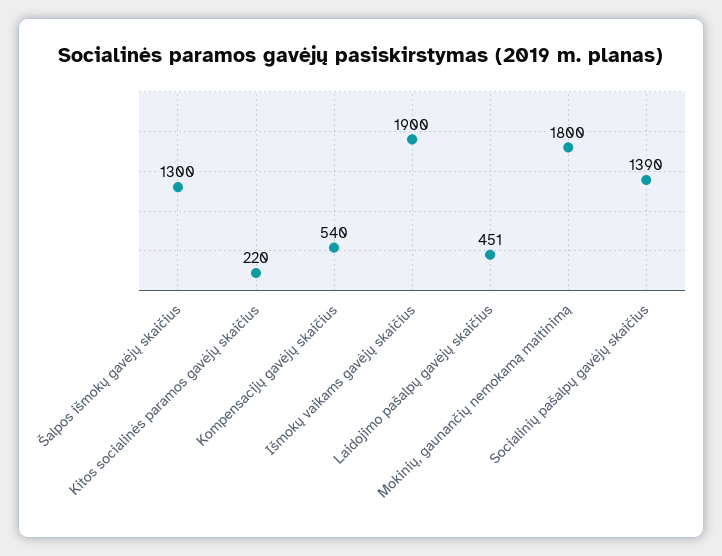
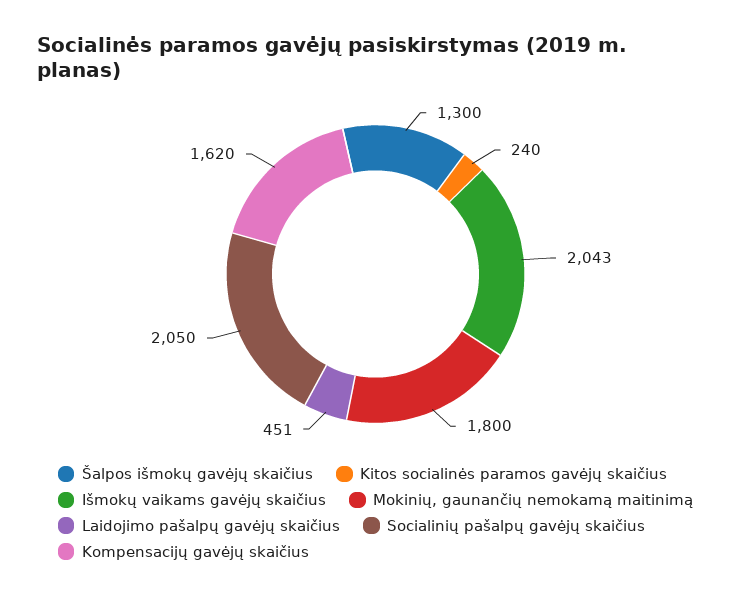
Kitos socialinės paramos gavėjų skaičius: 220 -> 240
Kompensacijų gavėjų skaičius: 540 -> 1620
Išmokų vaikams gavėjų skaičius: 1900 -> 2043
Socialinių pašalpų gavėjų skaičius: 1390 -> 2050

